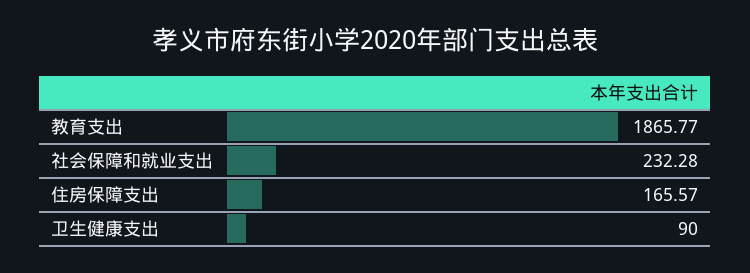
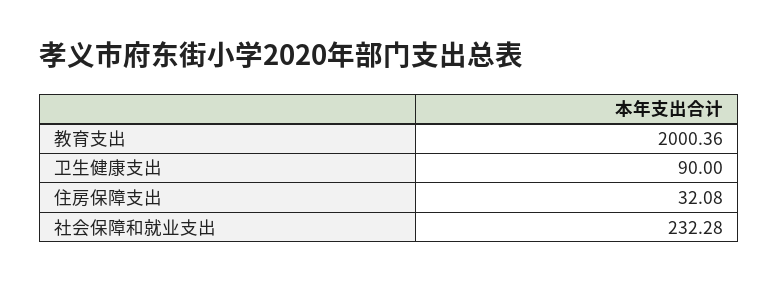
教育支出: 1865.77 -> 2000.36
住房保障支出: 165.57 -> 32.08

